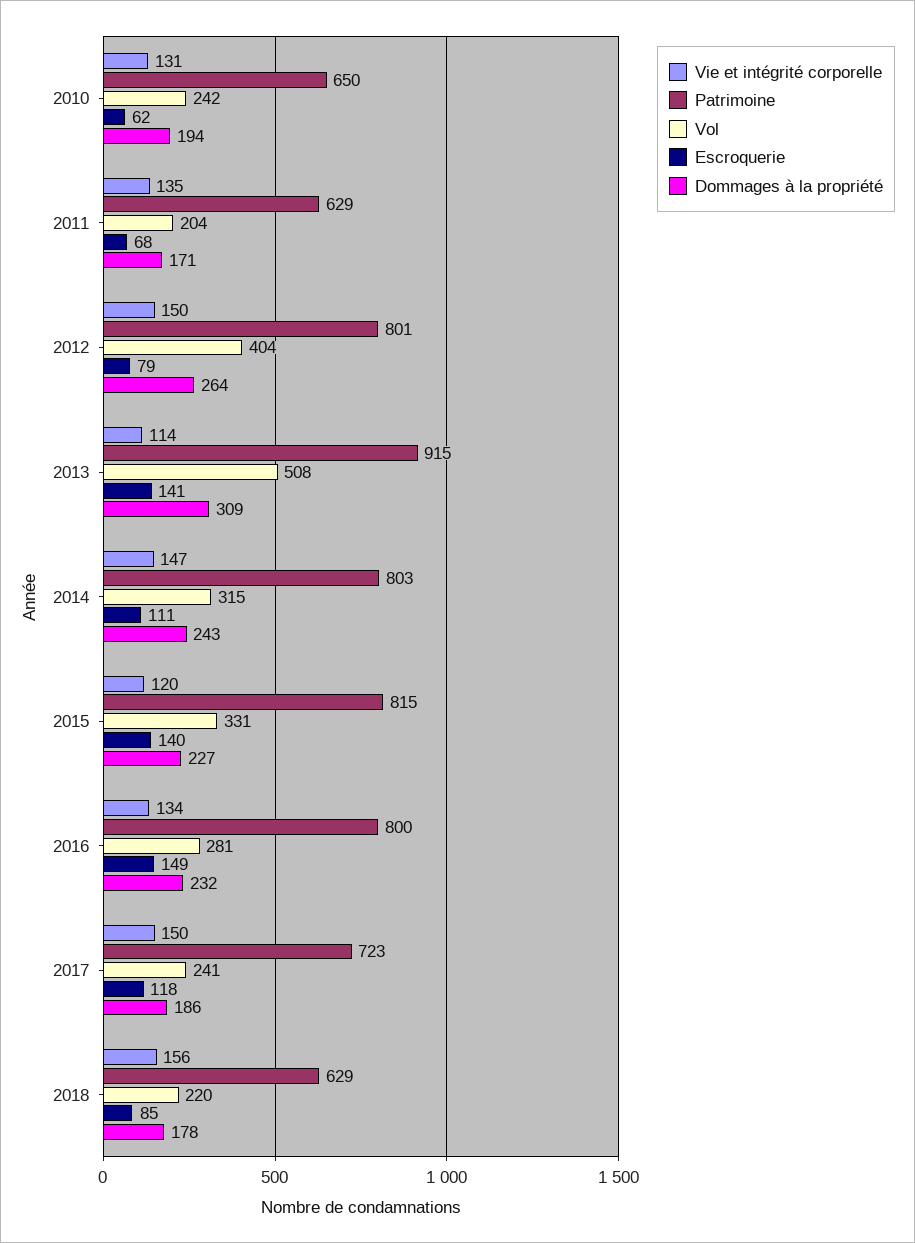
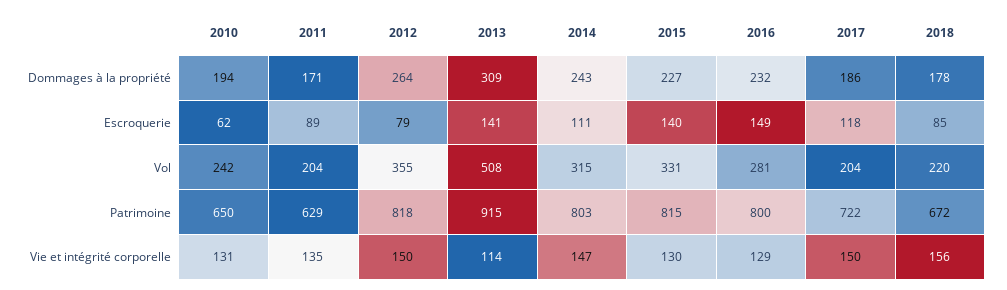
Escroquerie, 2011: 68 -> 89
Patrimoine, 2012: 801 -> 818
Vol, 2012: 404 -> 355
Vie et intégrité corporelle, 2015: 120 -> 130
Vie et intégrité corporelle, 2016: 134 -> 129
Patrimoine, 2017: 723 -> 722
Vol, 2017: 241 -> 204
Patrimoine, 2018: 629 -> 672

